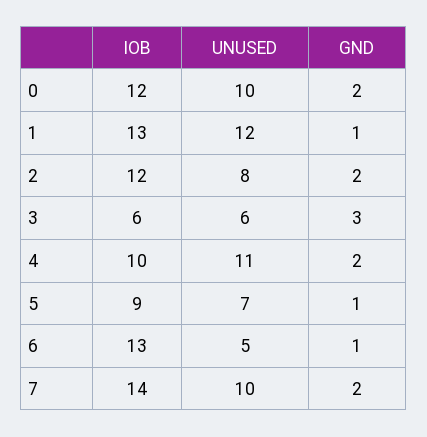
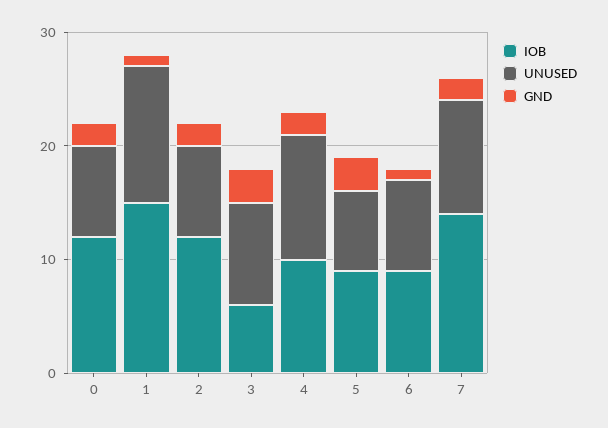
UNUSED, 0: 10 -> 8
IOB, 1: 13 -> 15
UNUSED, 3: 6 -> 9
GND, 5: 1 -> 3
IOB, 6: 13 -> 9
UNUSED, 6: 5 -> 8

